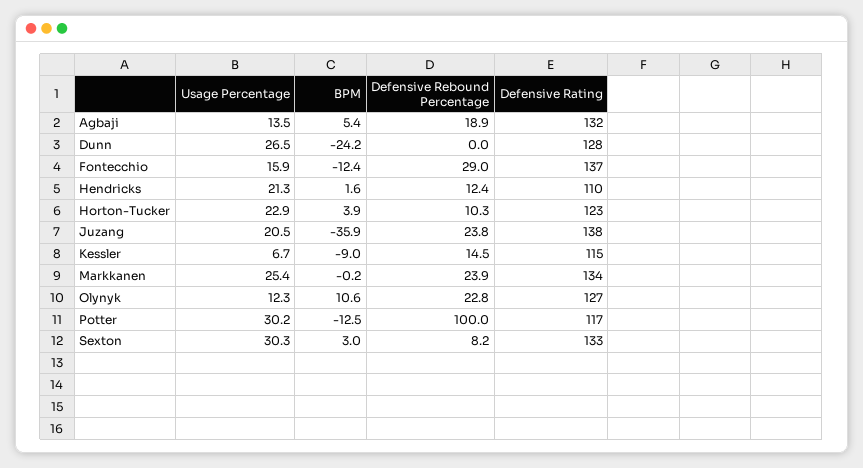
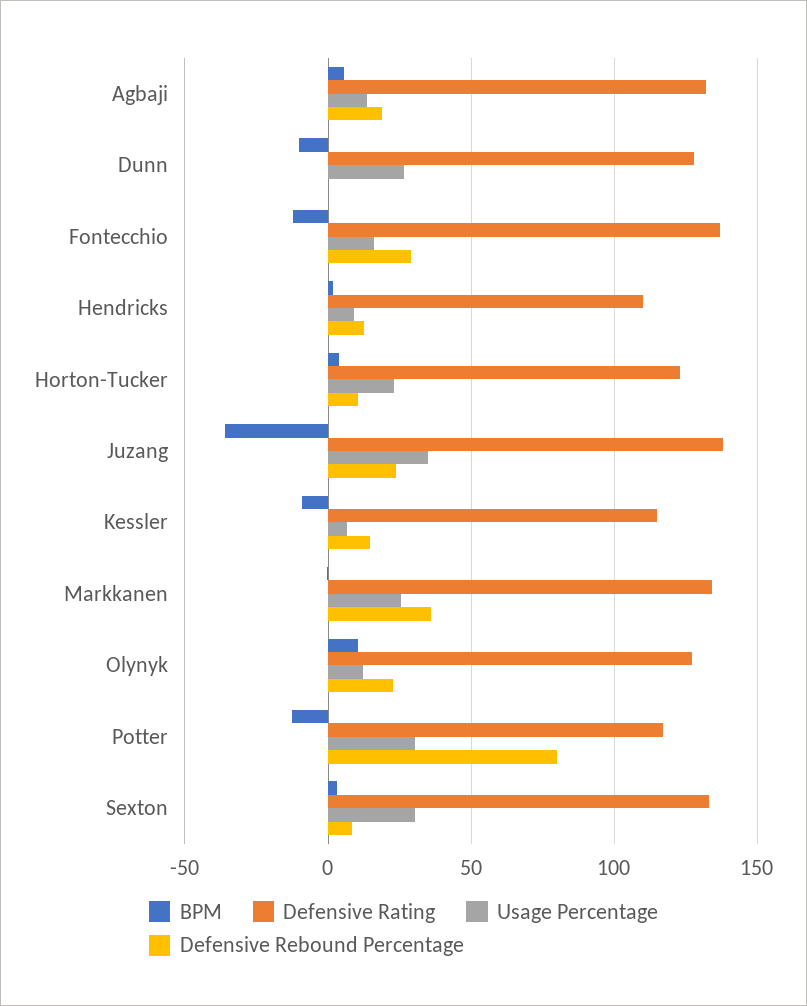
BPM, Dunn: -24.2 -> -10
Usage Percentage, Hendricks: 21.3 -> 10
Usage Percentage, Juzang: 20.5 -> 35
Defensive Rebound Percentage, Markkanen: 23.9 -> 35
Defensive Rebound Percentage, Potter: 100 -> 80

